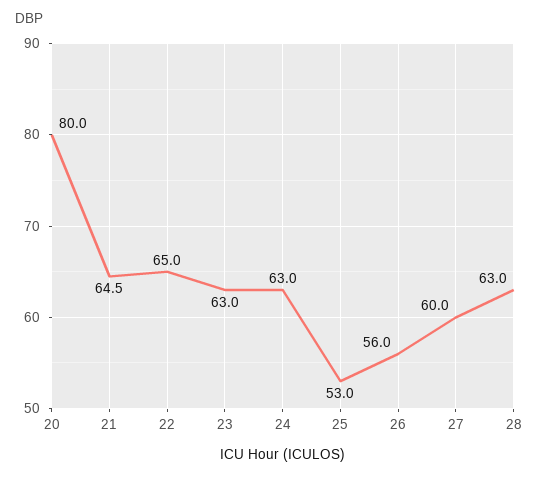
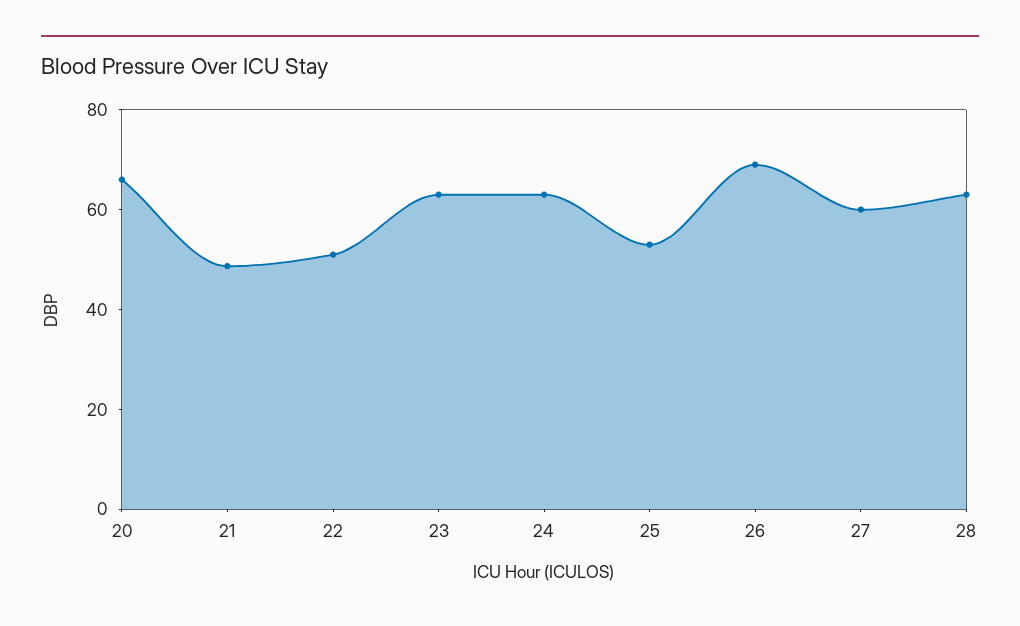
20: 80 -> 65
21: 64.5 -> 50
22: 65 -> 50
26: 56 -> 70

